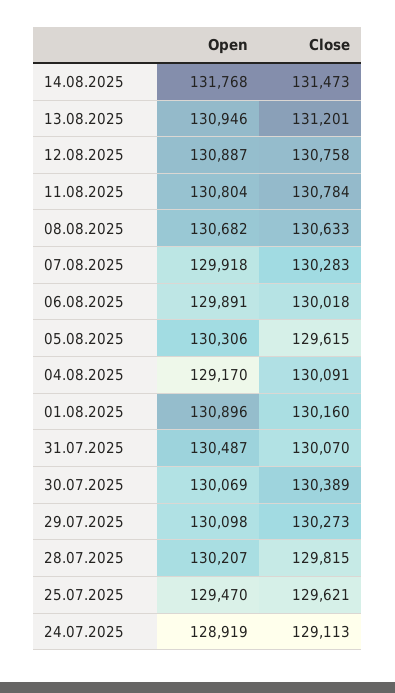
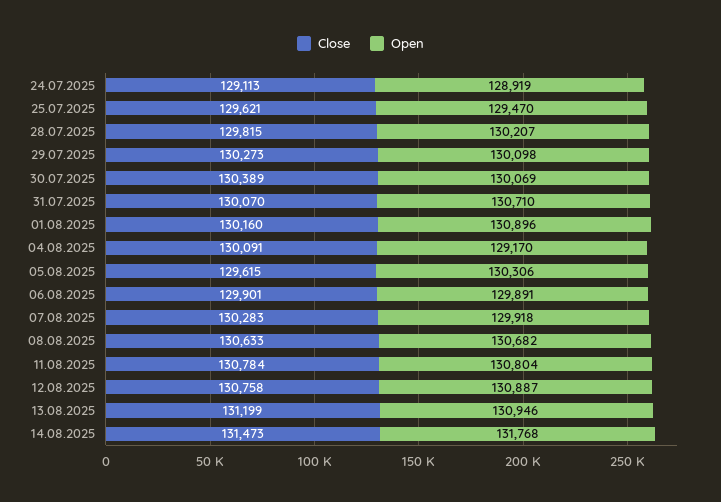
Close, 13.08.2025: 131201 -> 131199
Close, 06.08.2025: 130018 -> 129901
Open, 31.07.2025: 130487 -> 130710

